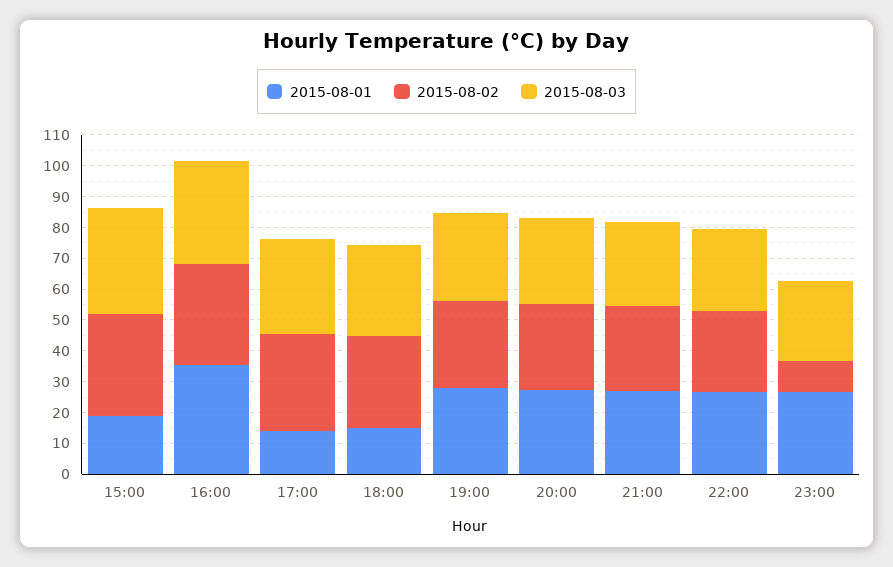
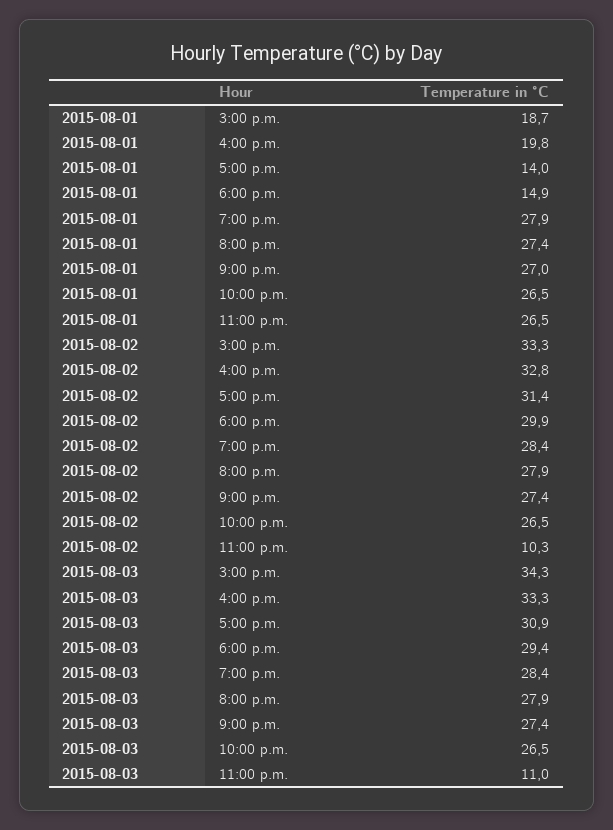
2015-08-01, 16:00: 35 -> 19.8
2015-08-03, 23:00: 25 -> 11

